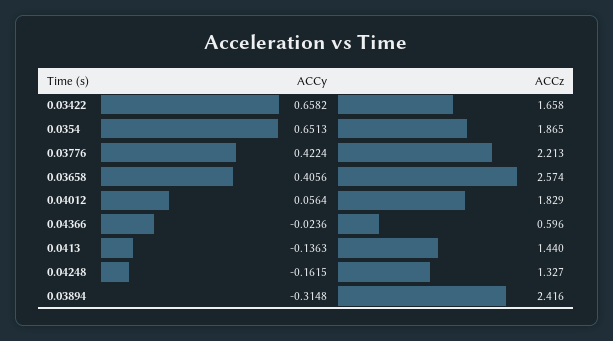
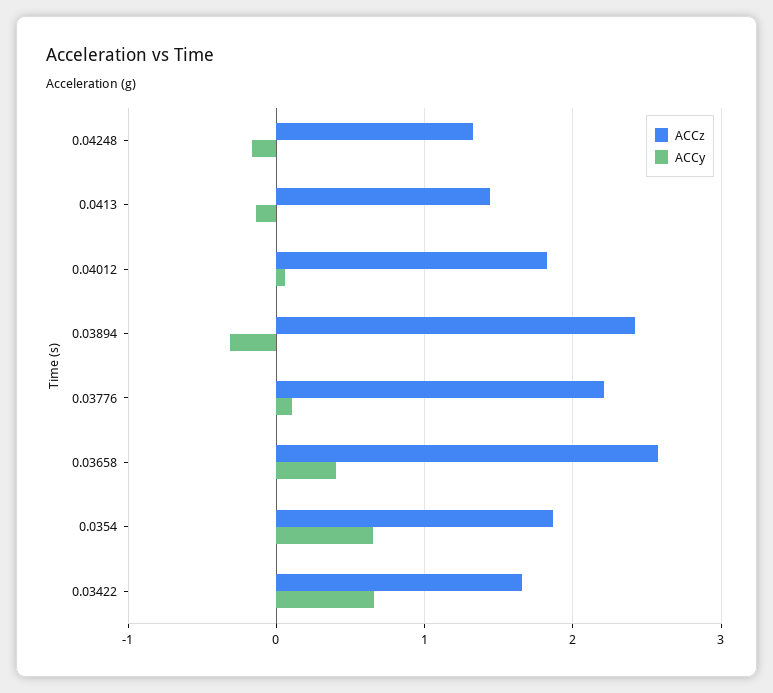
ACCy, 0.03776: 0.4224 -> 0.1
ACCy, 0.04366: -0.0236 -> none
ACCz, 0.04366: 0.596 -> none

